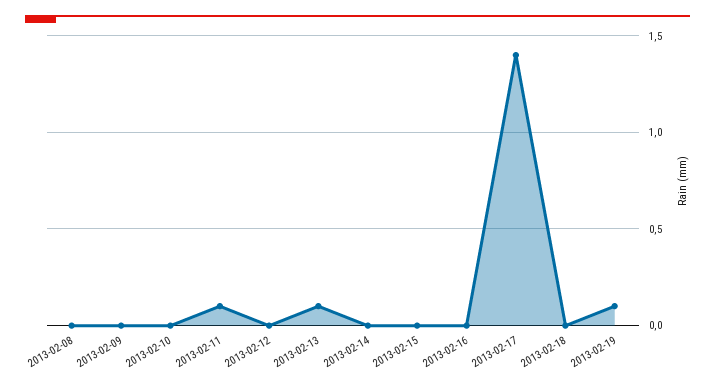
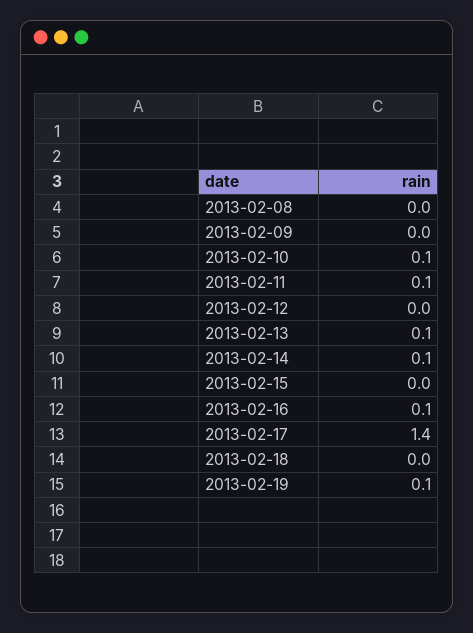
2013-02-10: 0 -> 0.1
2013-02-14: 0 -> 0.1
2013-02-16: 0 -> 0.1

